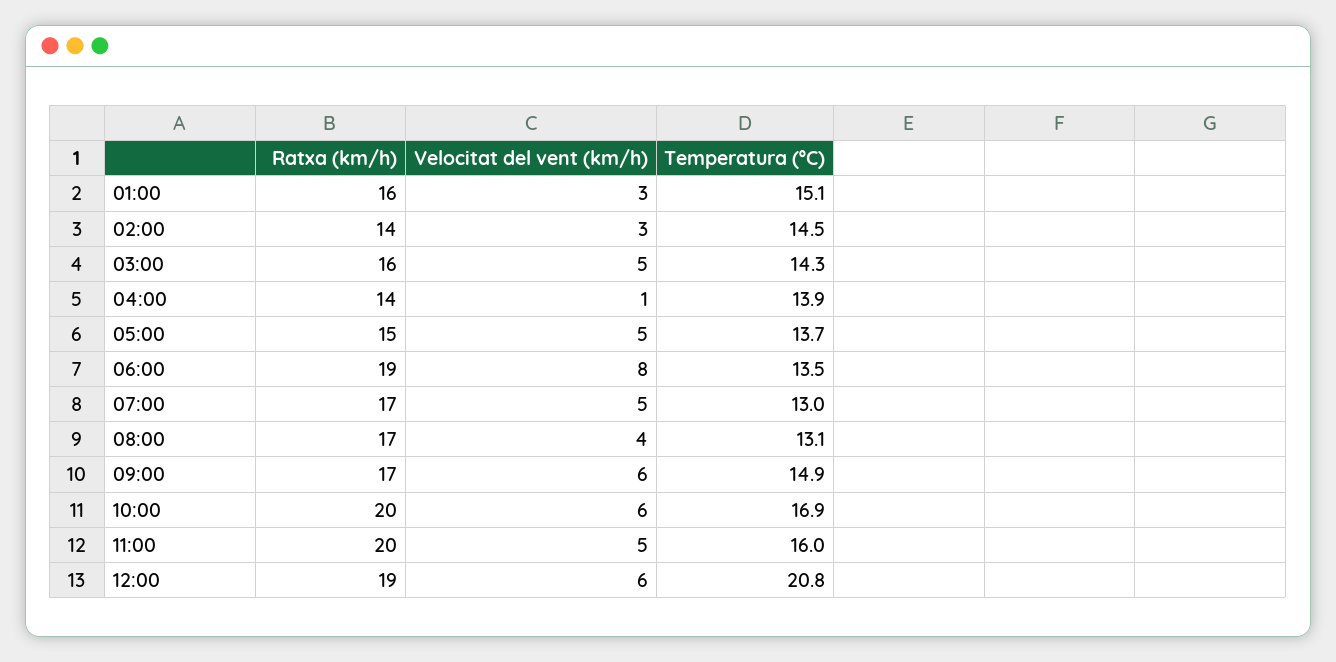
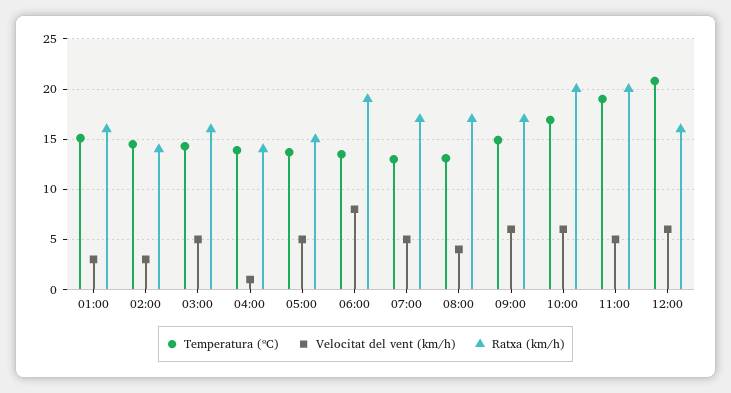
Temperatura (ºC), 11:00: 16 -> 19
Ratxa (km/h), 12:00: 19 -> 16

